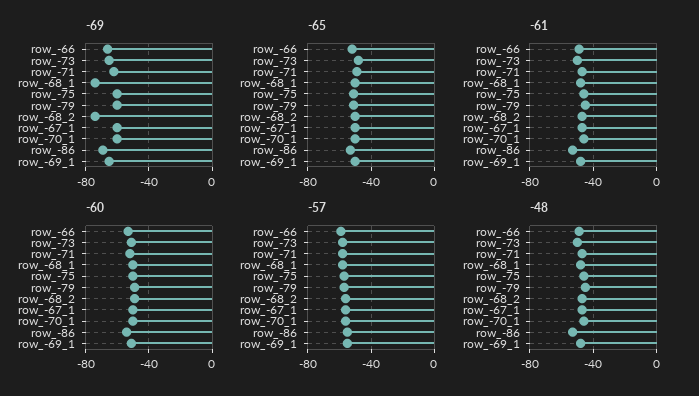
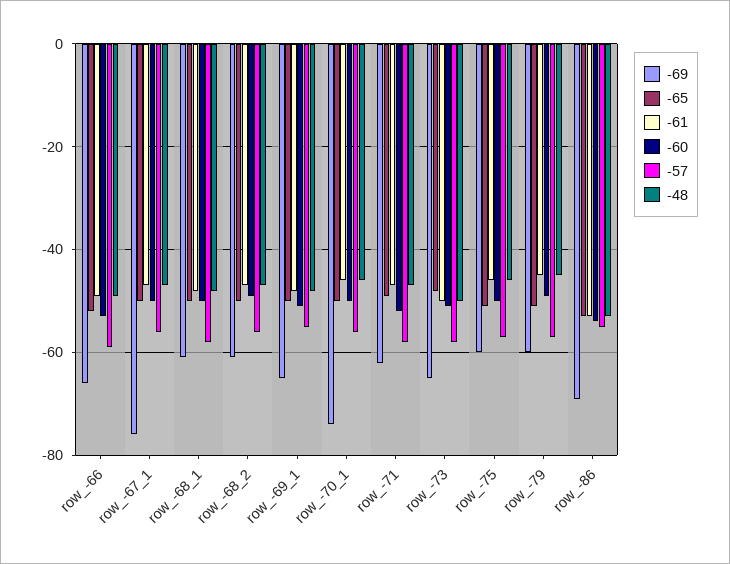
-69, row_-68_1: -75 -> -60
-69, row_-68_2: -75 -> -60
-69, row_-67_1: -60 -> -75
-69, row_-70_1: -60 -> -75

